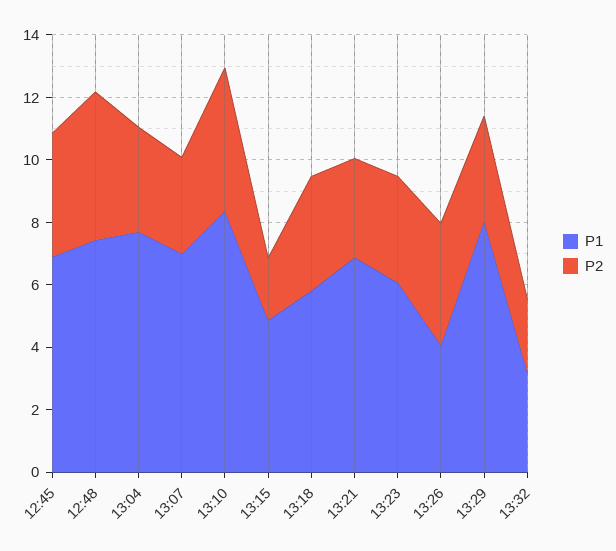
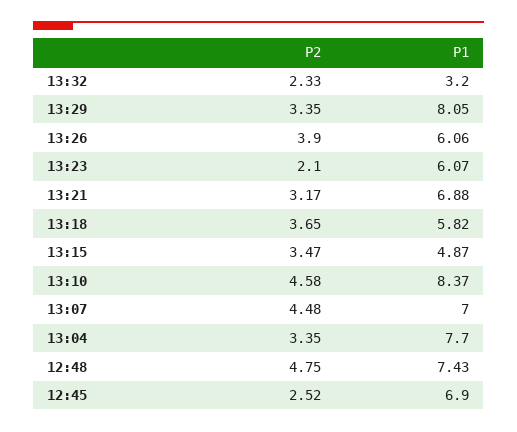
P2, 12:45: 4 -> 2.52
P2, 13:07: 3 -> 4.48
P2, 13:15: 2 -> 3.47
P2, 13:23: 3.5 -> 2.1
P1, 13:26: 4 -> 6.06

